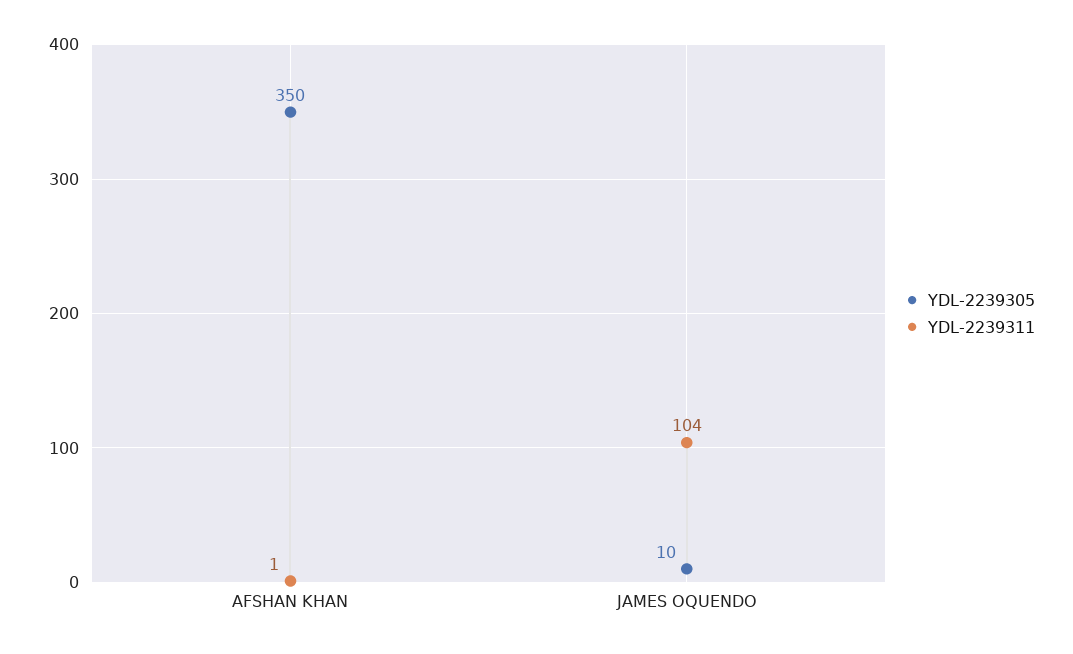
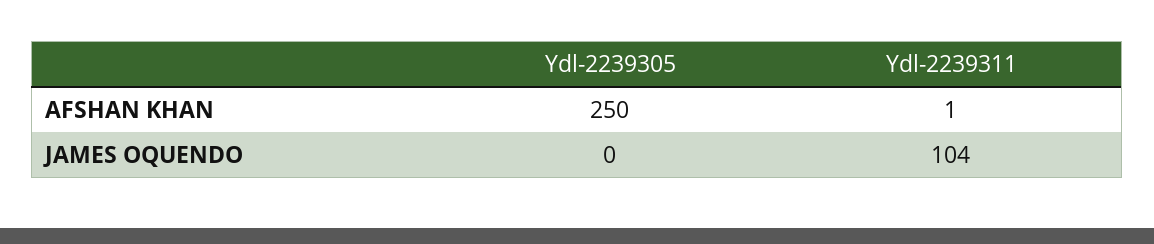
YDL-2239305, AFSHAN KHAN: 350 -> 250
YDL-2239305, JAMES OQUENDO: 10 -> 0

